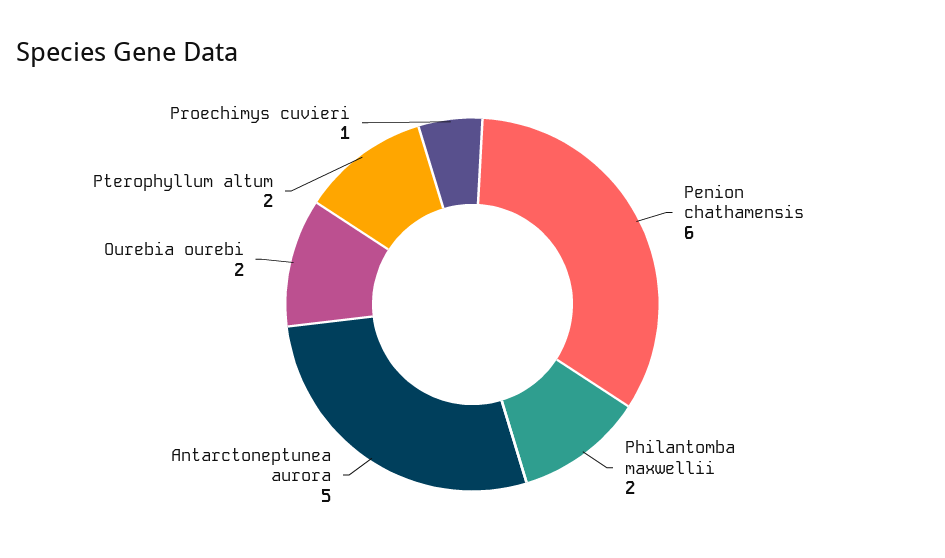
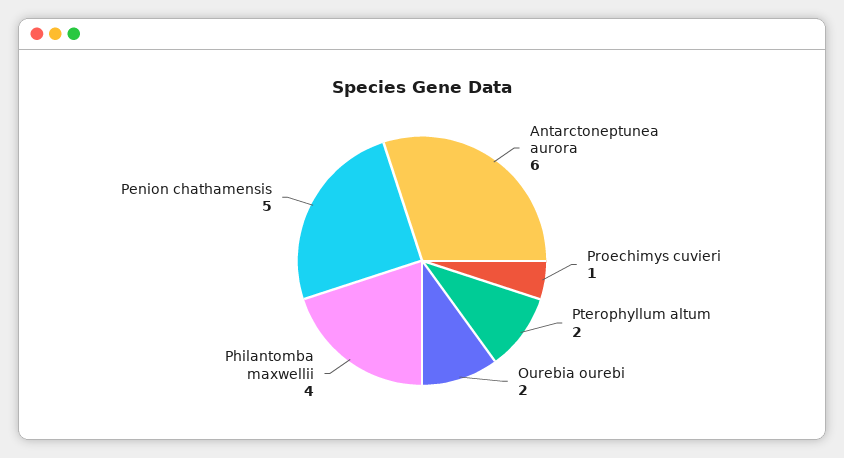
Penion chathamensis: 6 -> 5
Philantomba maxwellii: 2 -> 4
Antarctoneptunea aurora: 5 -> 6

